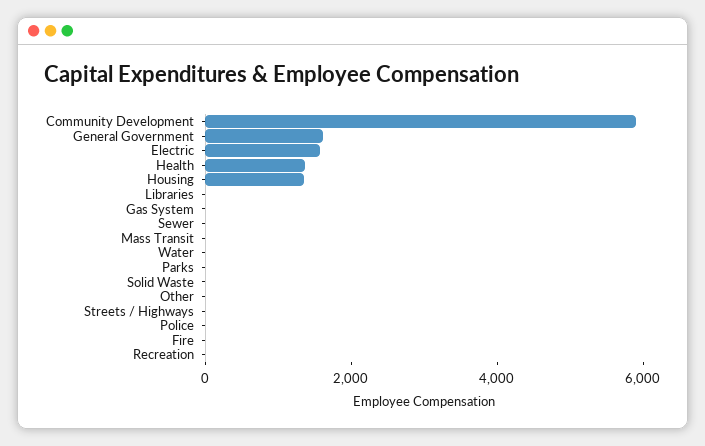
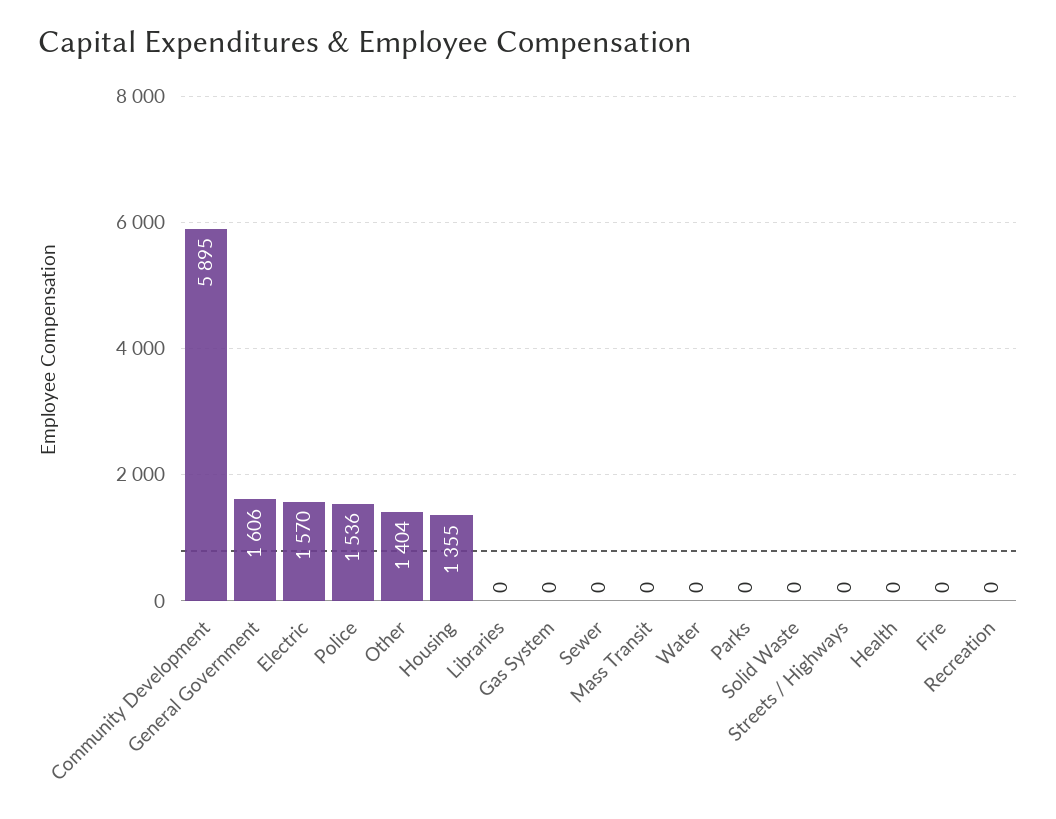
Health: 1500 -> 0
Other: 0 -> 1404
Police: 0 -> 1536

